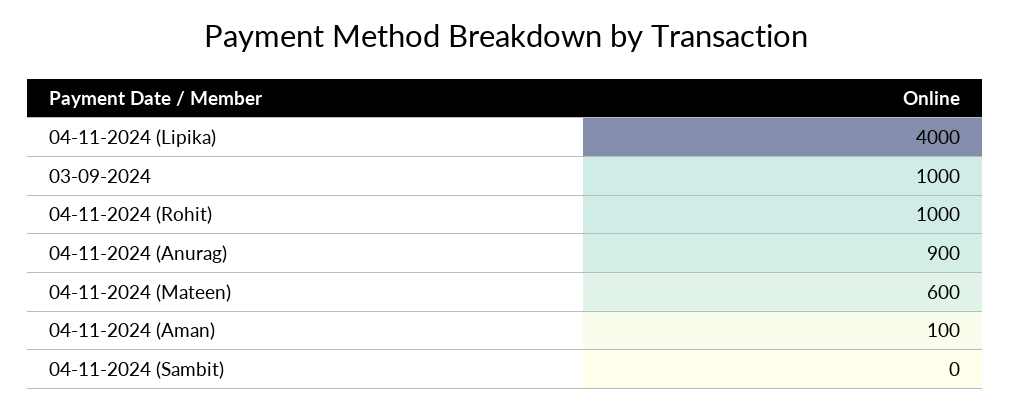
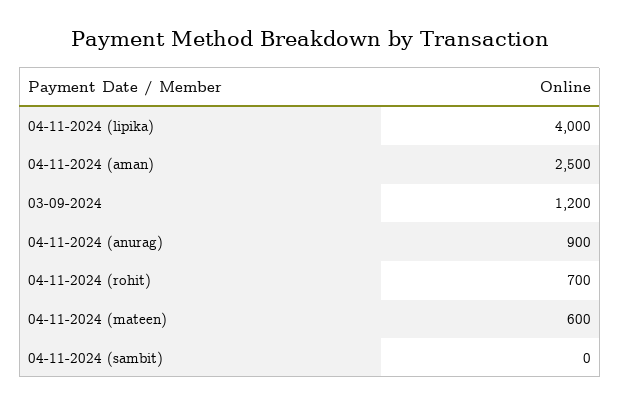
03-09-2024: 1000 -> 1200
04-11-2024 (Rohit): 1000 -> 700
04-11-2024 (Aman): 100 -> 2500

